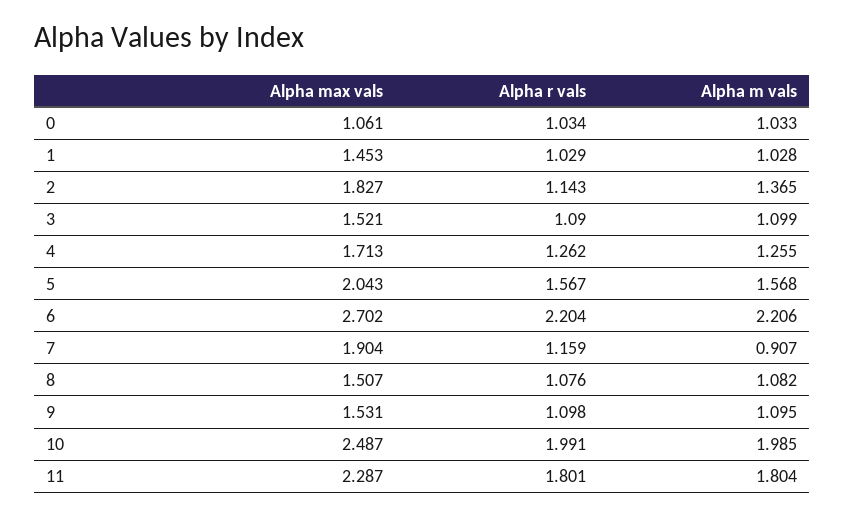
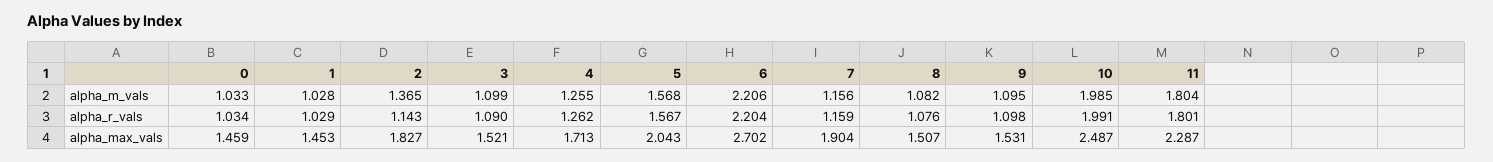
Alpha max vals, 0: 1.061 -> 1.459
Alpha m vals, 7: 0.907 -> 1.156

